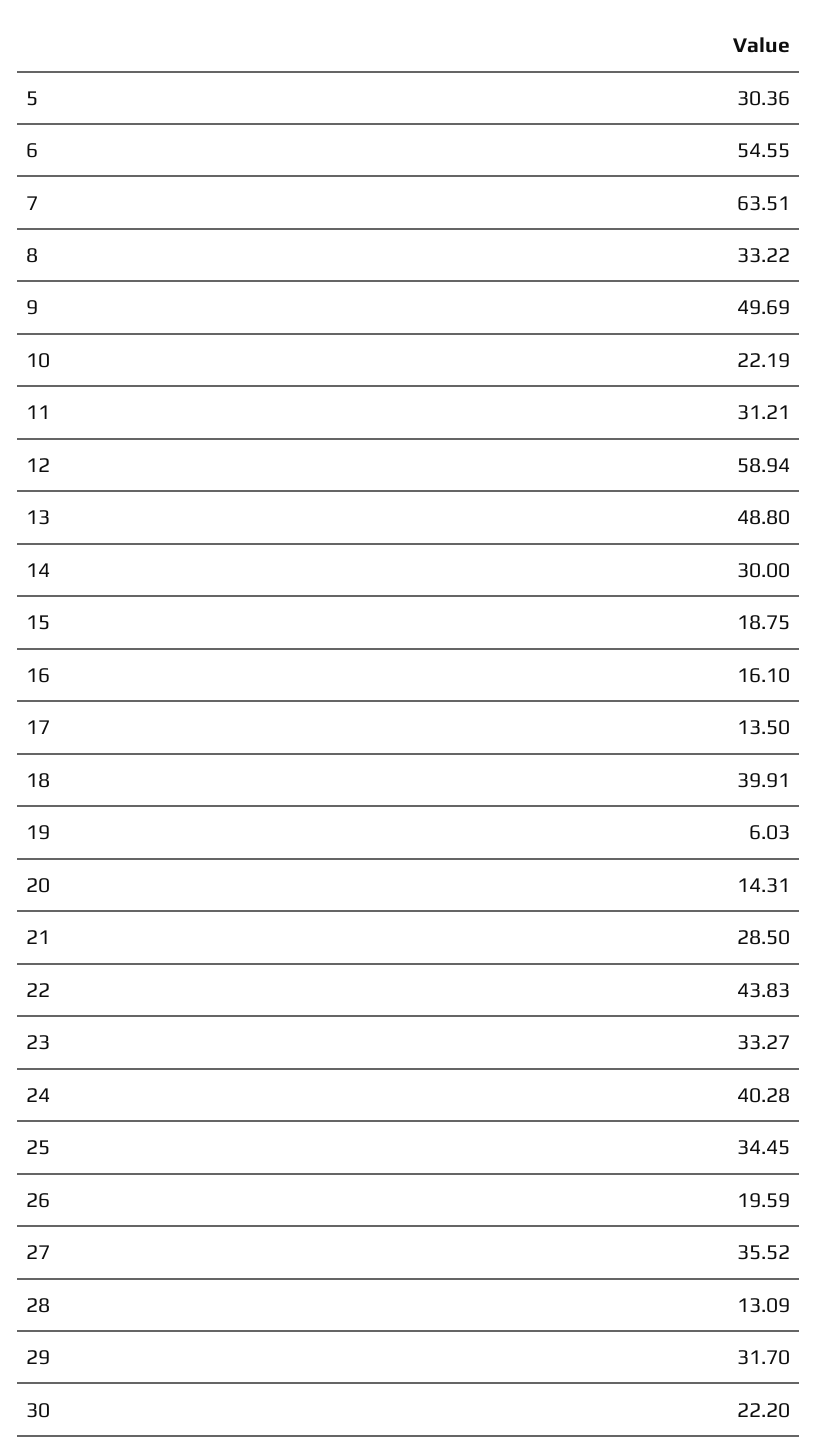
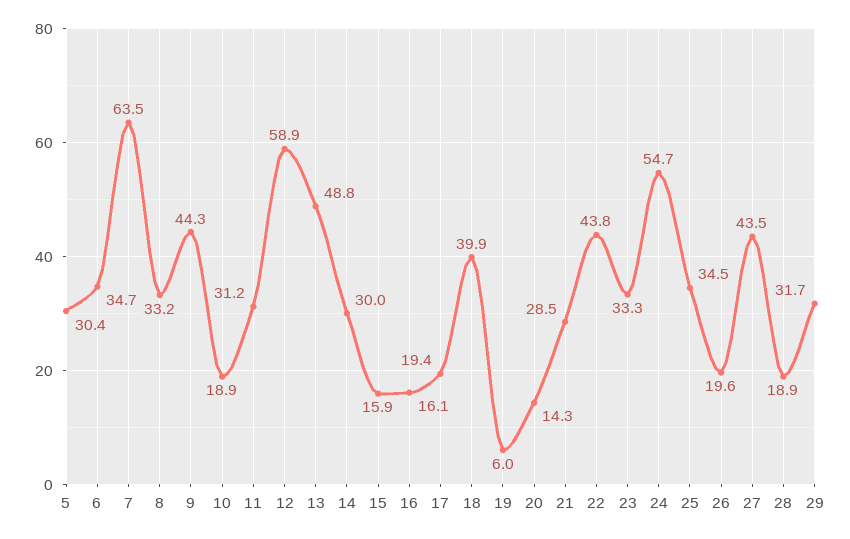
6: 54.55 -> 34.7
9: 49.69 -> 44.3
10: 22.19 -> 18.9
15: 18.75 -> 15.9
17: 13.5 -> 19.4
24: 40.28 -> 54.7
27: 35.52 -> 43.5
28: 13.09 -> 18.9
30: 22.2 -> none

